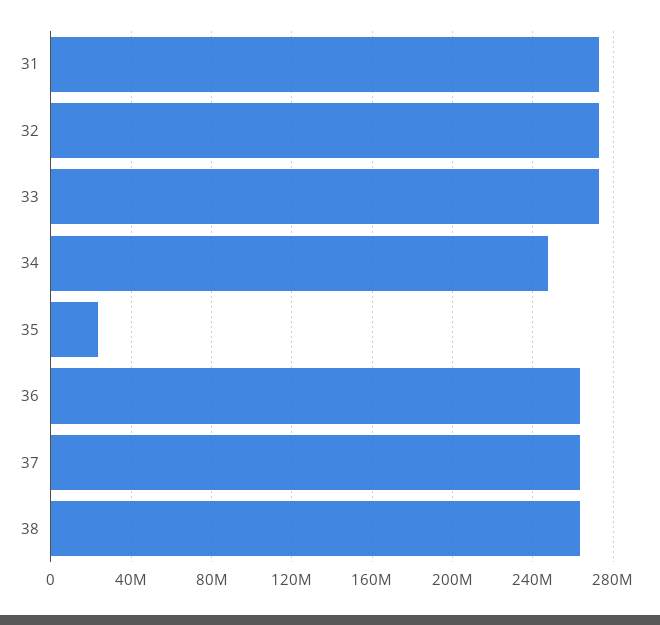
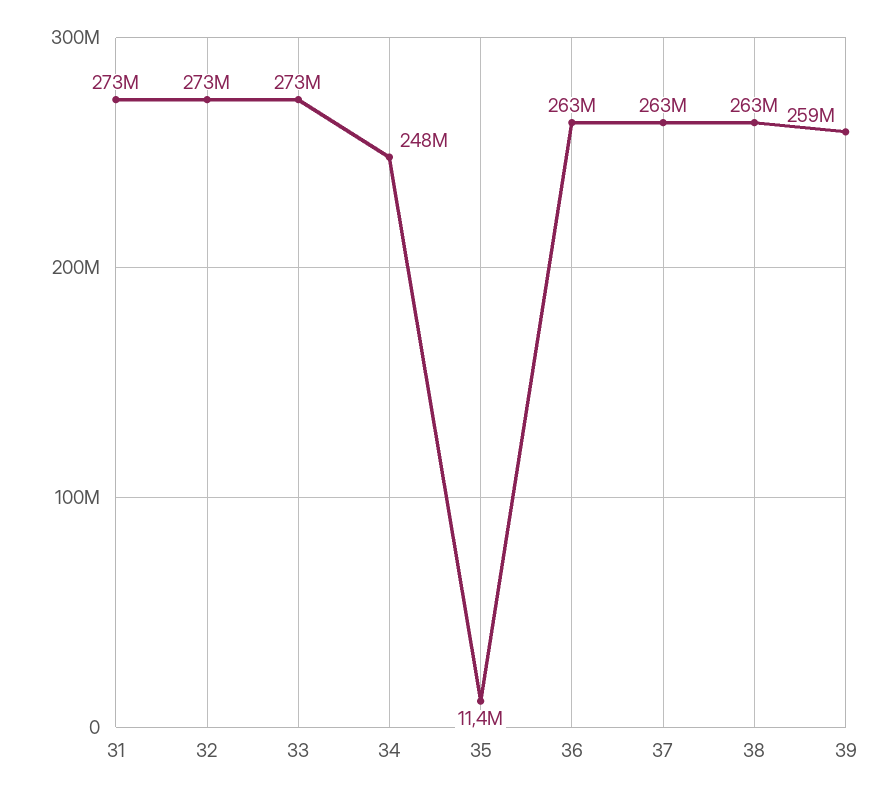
35: 25000000 -> 11400000
39: none -> 259000000

